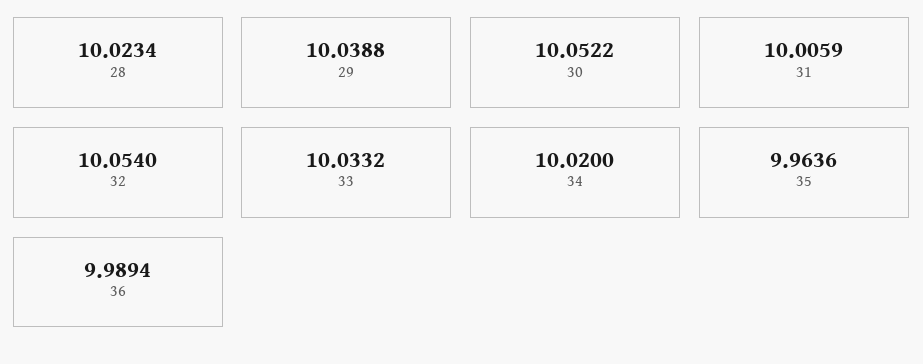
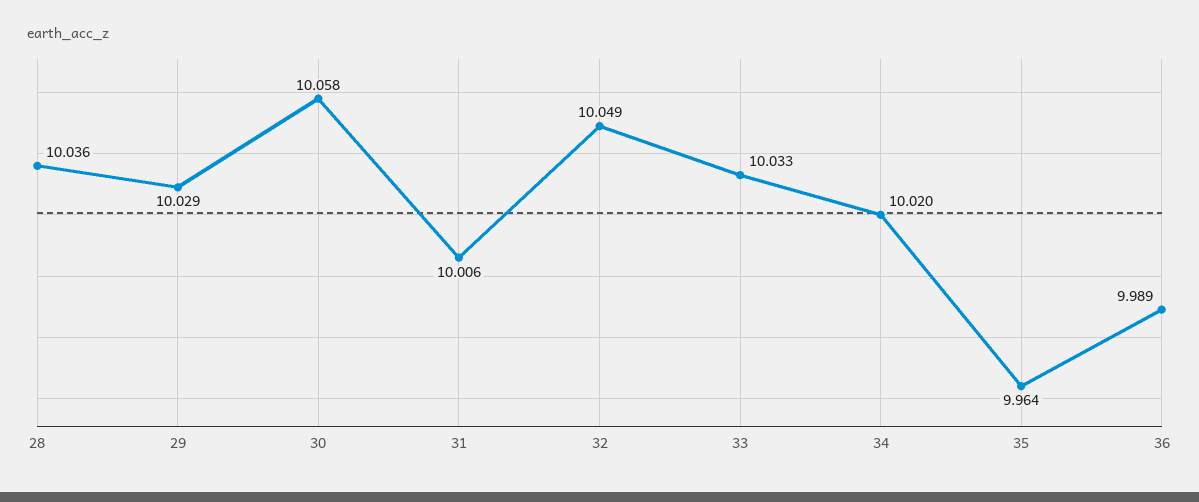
28: 10.0234 -> 10.036
29: 10.0388 -> 10.029
30: 10.0522 -> 10.058
32: 10.054 -> 10.049

